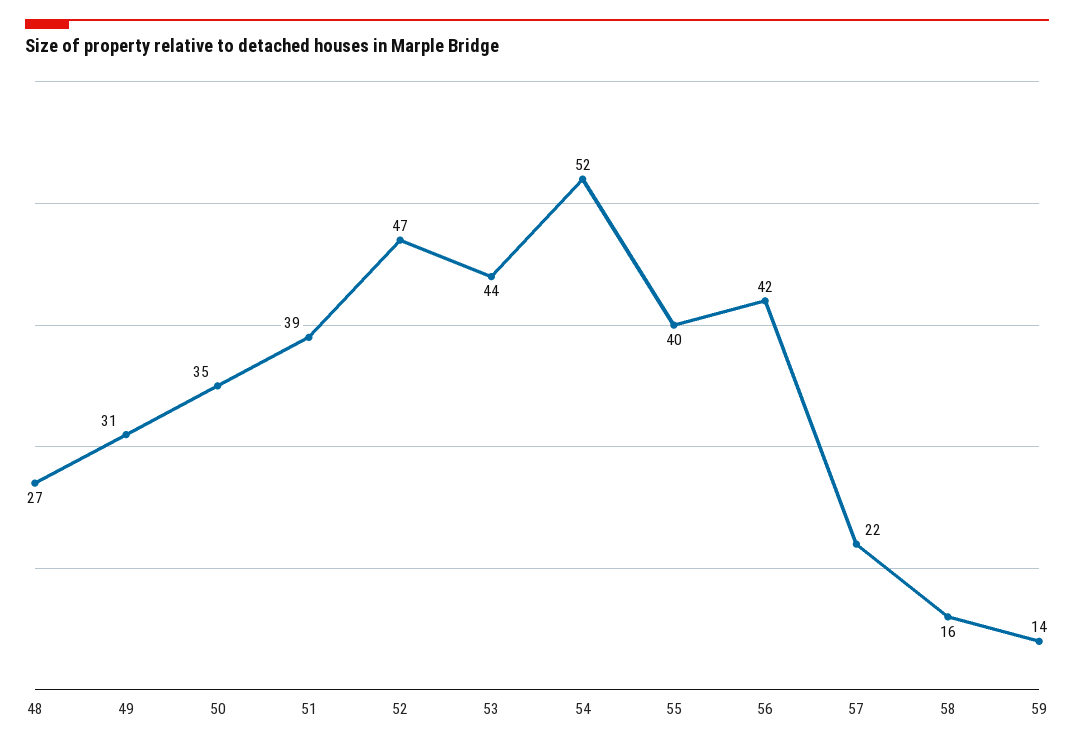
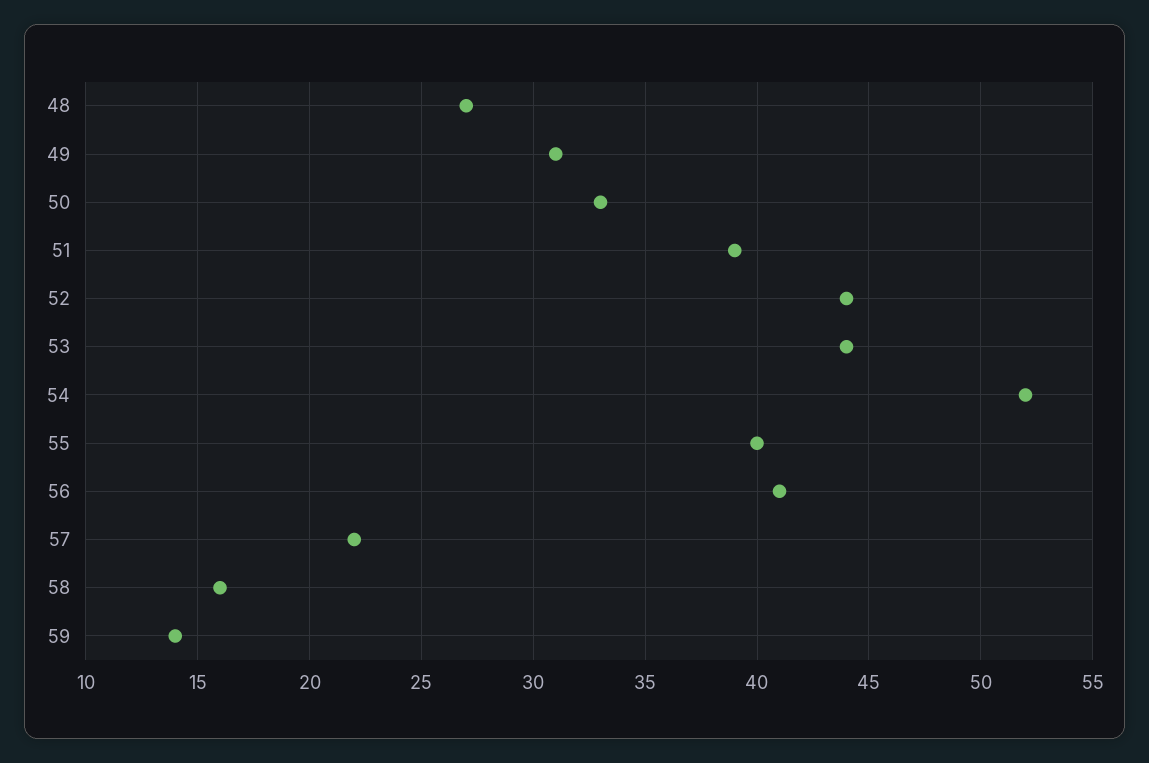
50: 35 -> 33
52: 47 -> 44
56: 42 -> 41

